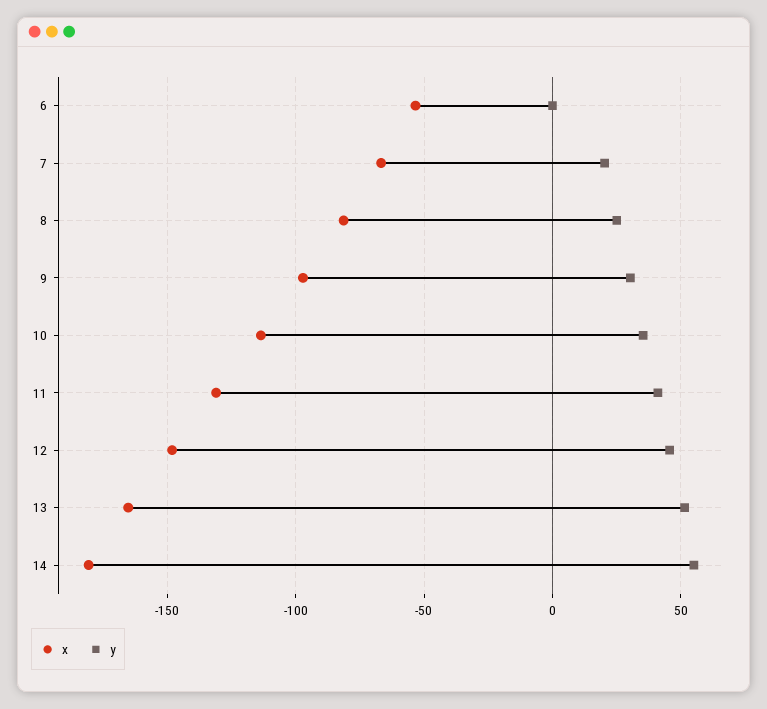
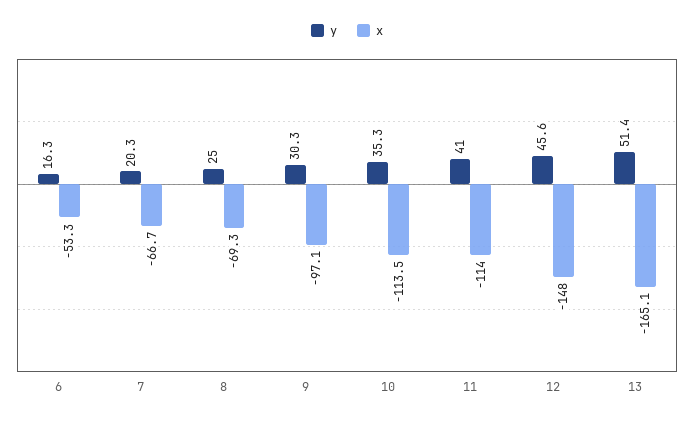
y, 6: 0 -> 16.3
x, 8: -80 -> -69.3
x, 11: -130 -> -114
x, 14: -180 -> none
y, 14: 55 -> none

